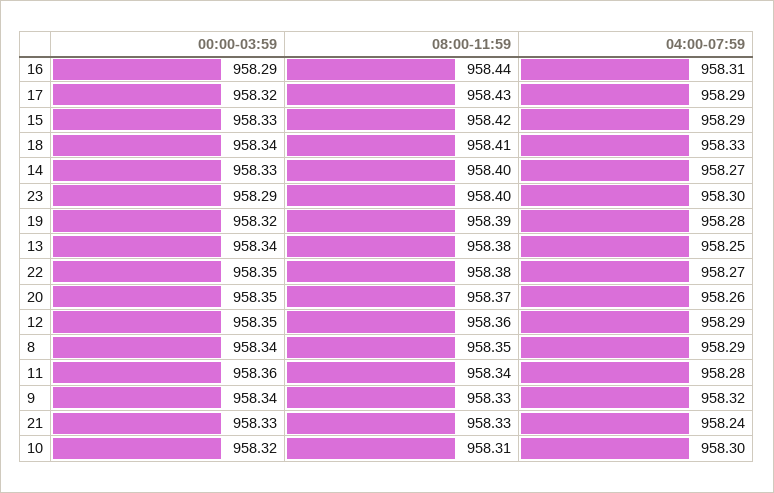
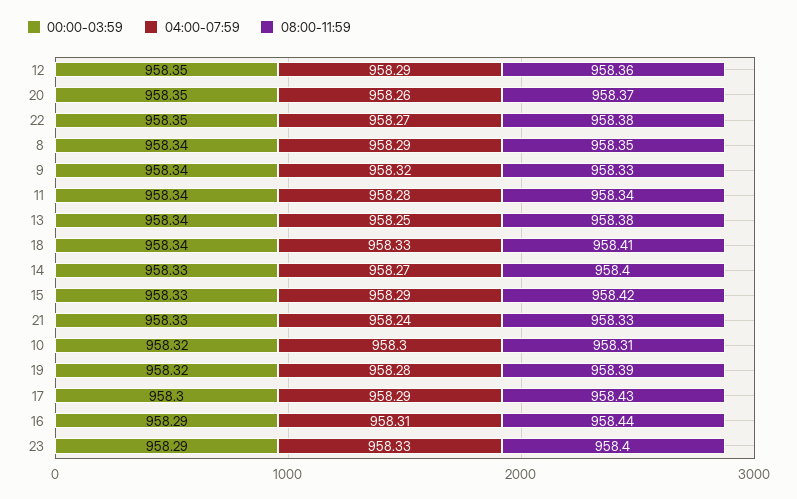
00:00-03:59, 17: 958.32 -> 958.3
04:00-07:59, 23: 958.3 -> 958.33
00:00-03:59, 11: 958.36 -> 958.34

